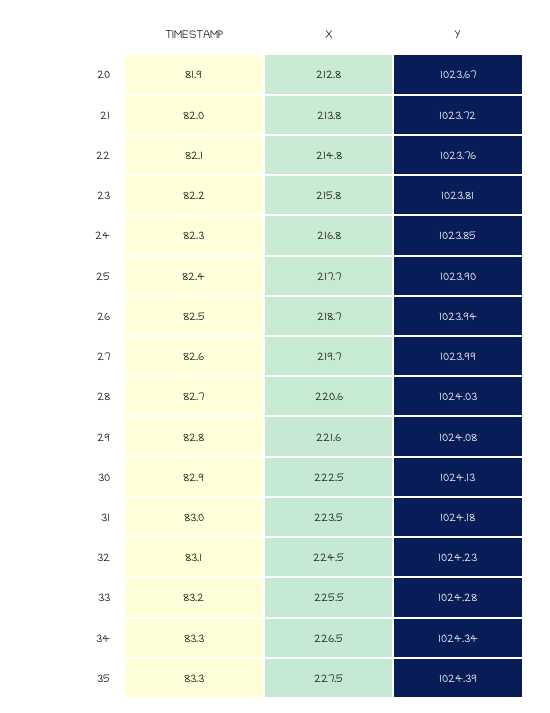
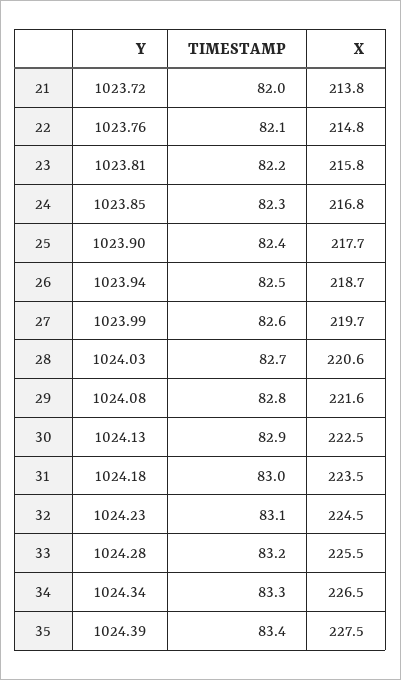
TIMESTAMP, 20: 81.9 -> none
X, 20: 212.8 -> none
Y, 20: 1023.67 -> none
TIMESTAMP, 35: 83.3 -> 83.4

